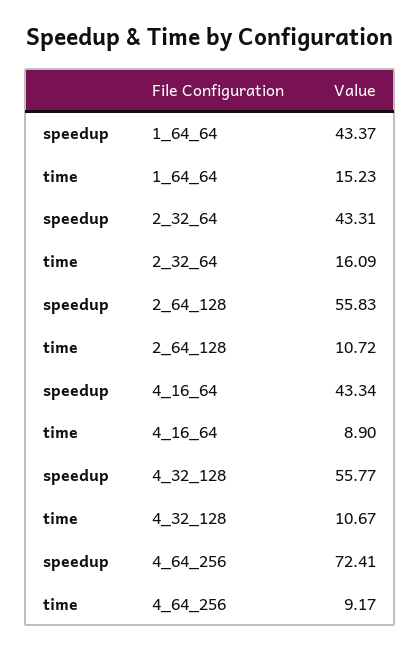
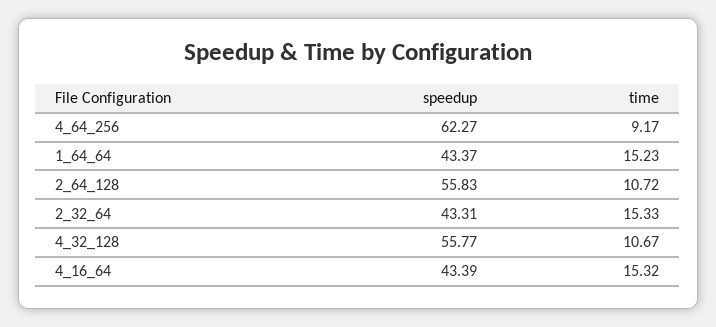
time, 2_32_64: 16.09 -> 15.33
speedup, 4_16_64: 43.34 -> 43.39
time, 4_16_64: 8.9 -> 15.32
speedup, 4_64_256: 72.41 -> 62.27

